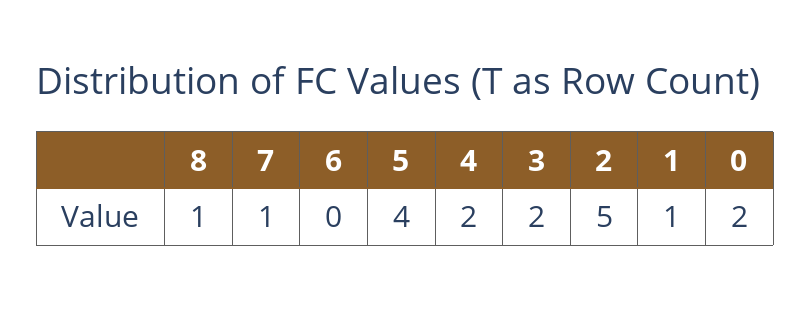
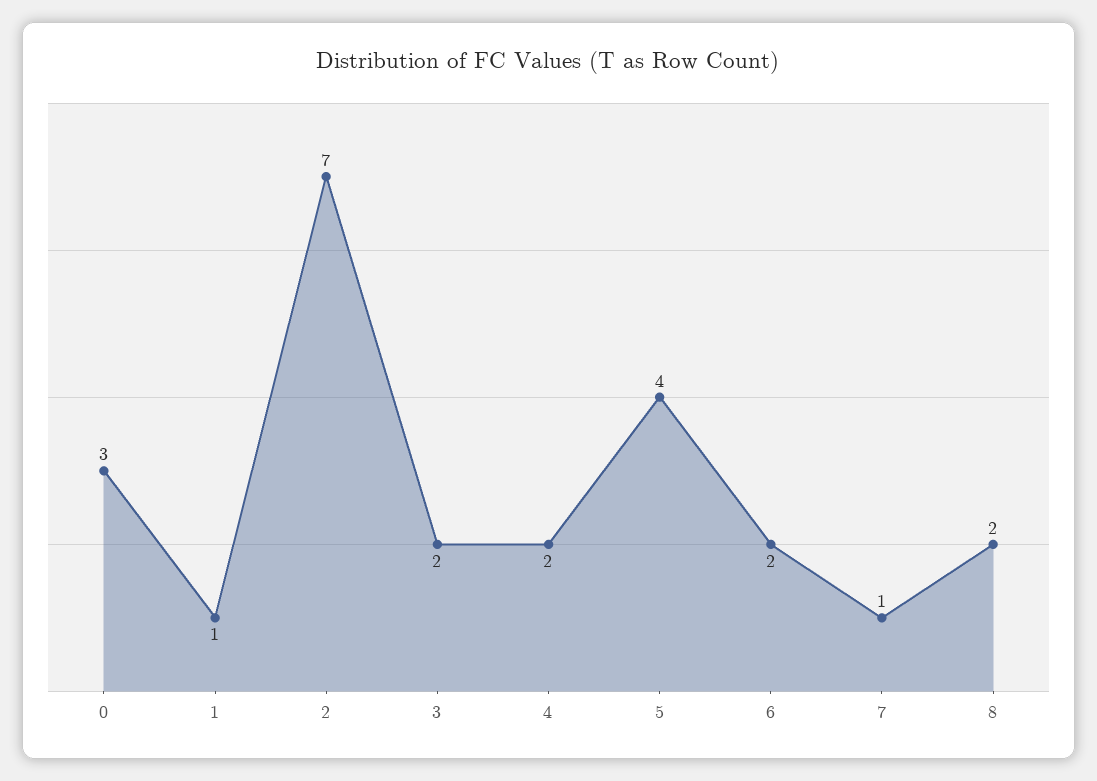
8: 1 -> 2
6: 0 -> 2
2: 5 -> 7
0: 2 -> 3

